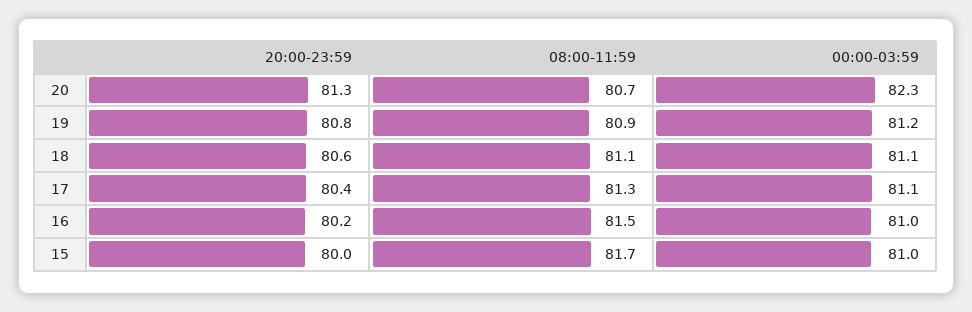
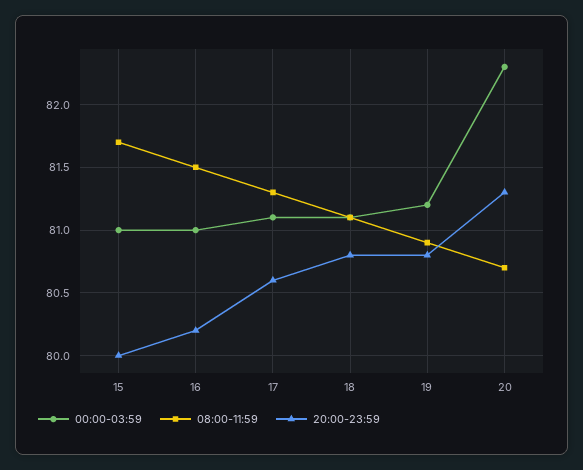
20:00-23:59, 18: 80.6 -> 80.8
20:00-23:59, 17: 80.4 -> 80.6

